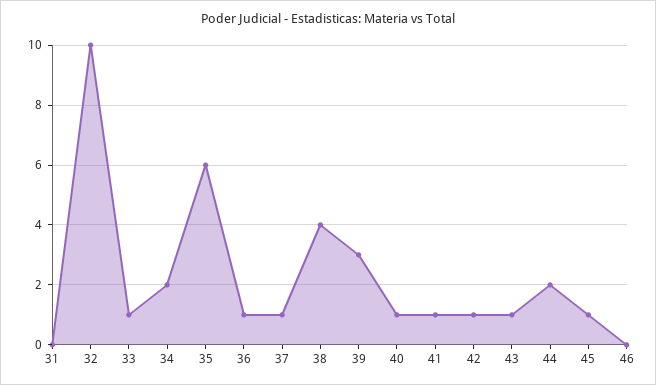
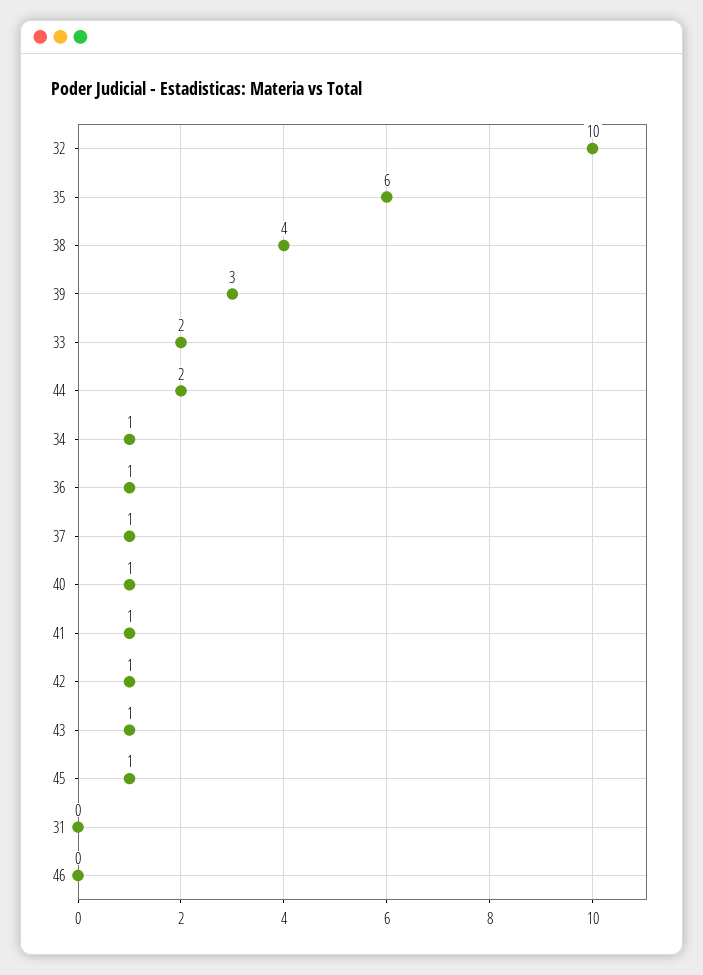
33: 1 -> 2
34: 2 -> 1

